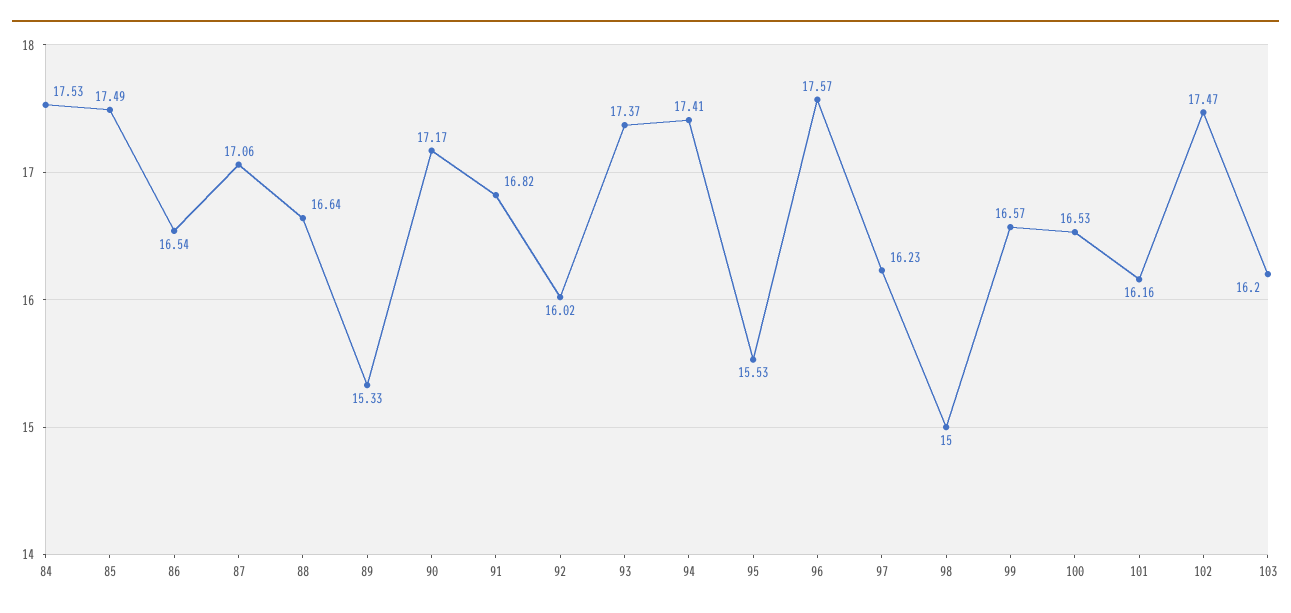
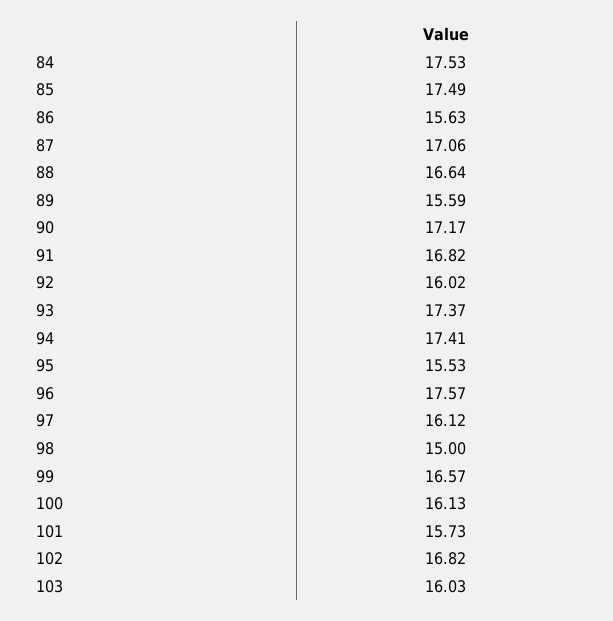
86: 16.54 -> 15.63
89: 15.33 -> 15.59
97: 16.23 -> 16.12
100: 16.53 -> 16.13
101: 16.16 -> 15.73
102: 17.47 -> 16.82
103: 16.2 -> 16.03

